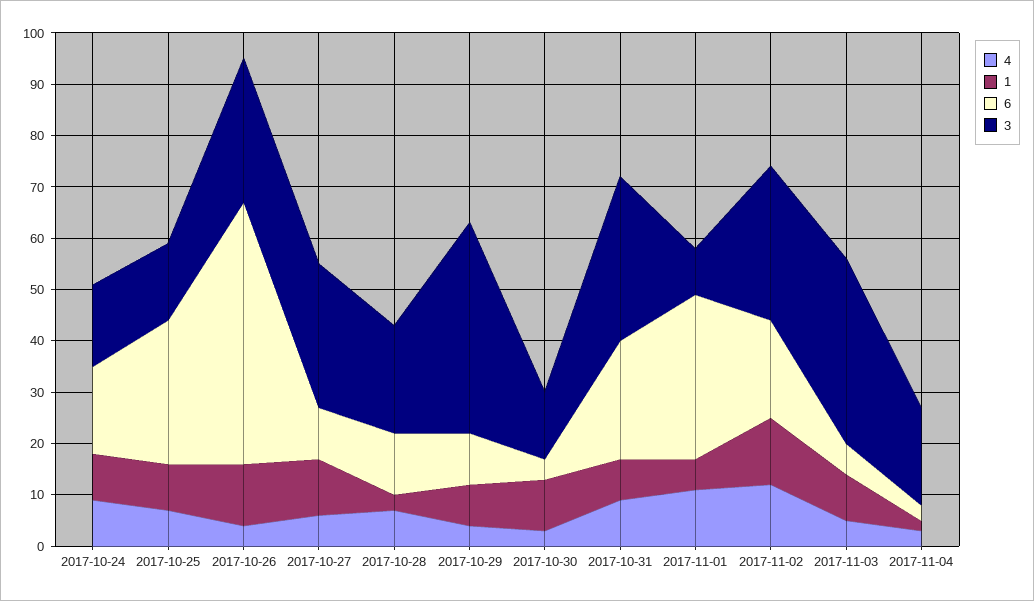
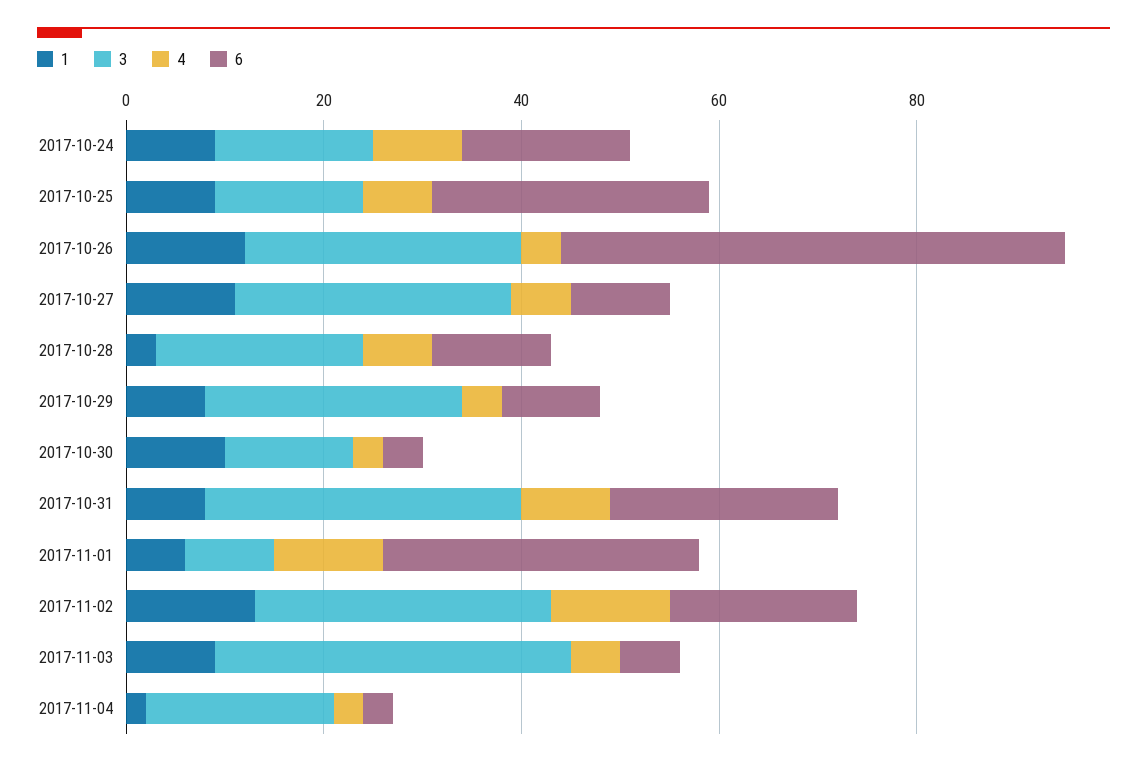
3, 2017-10-29: 40 -> 25

